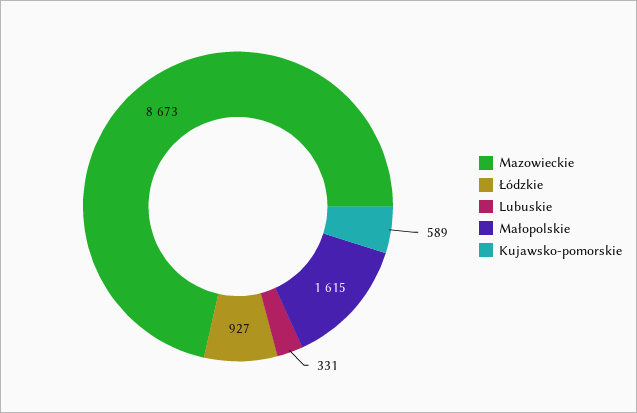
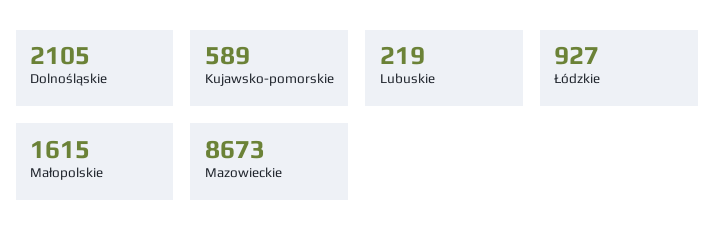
Lubuskie: 331 -> 219
Dolnośląskie: none -> 2105

